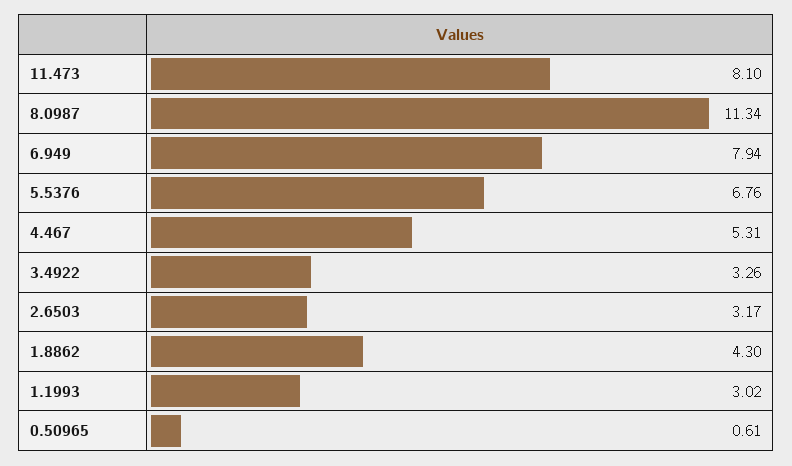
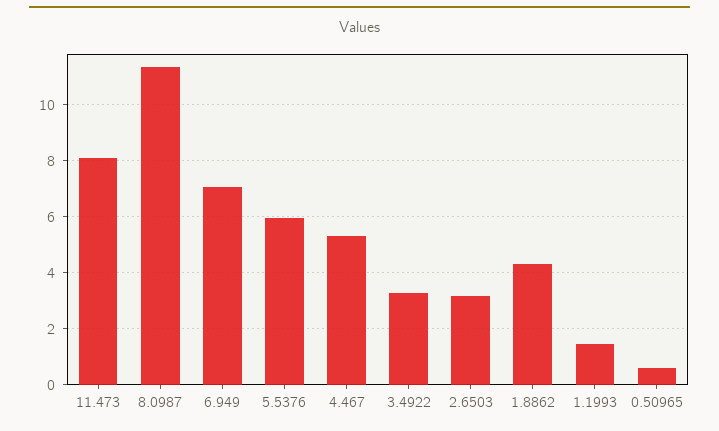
6.949: 7.94 -> 7
5.5376: 6.76 -> 6
1.1993: 3.02 -> 1.5

